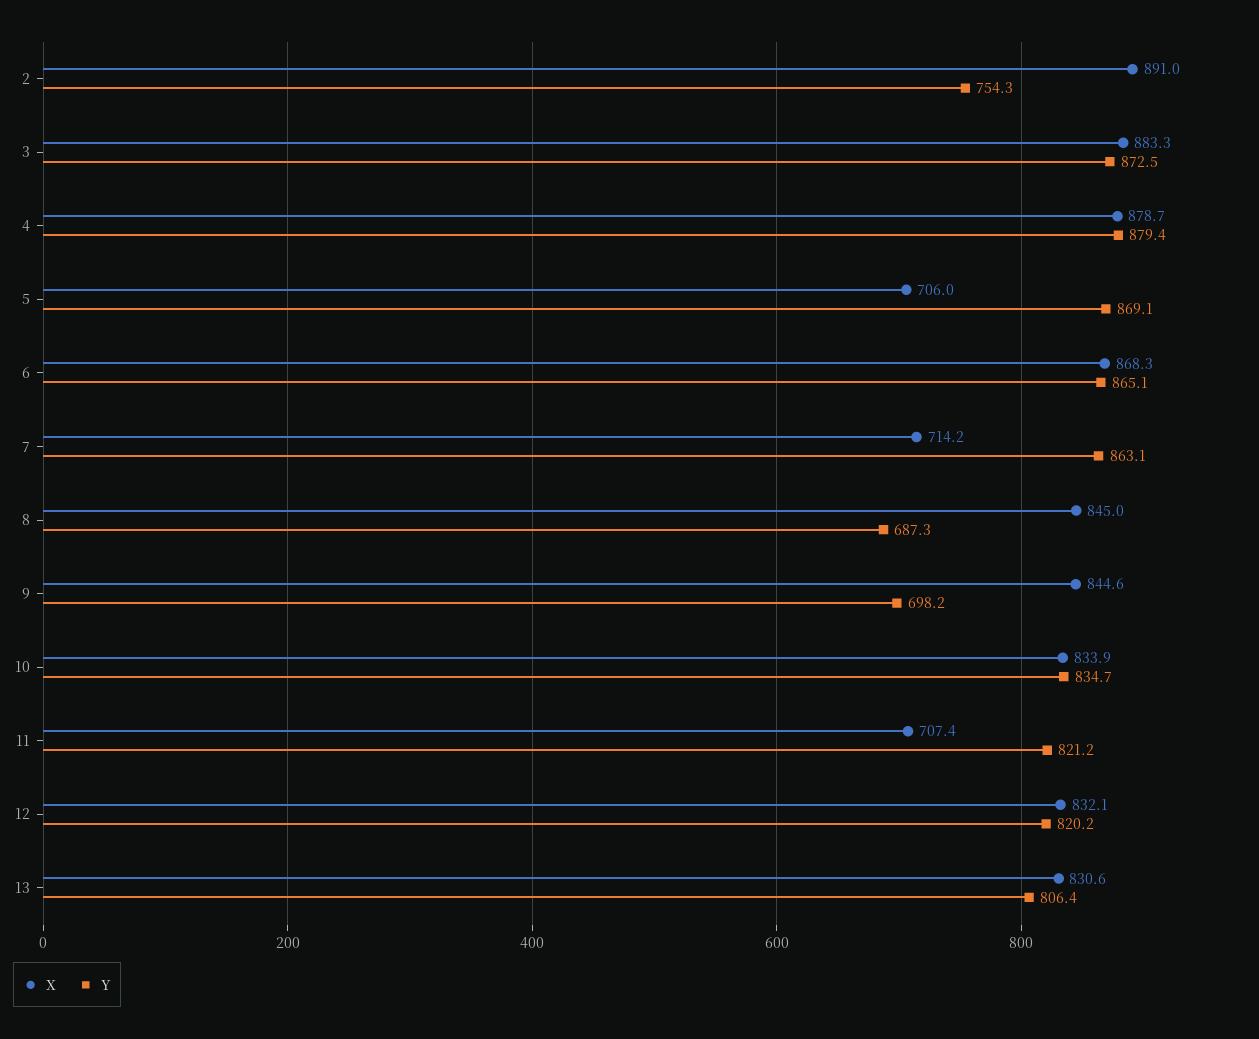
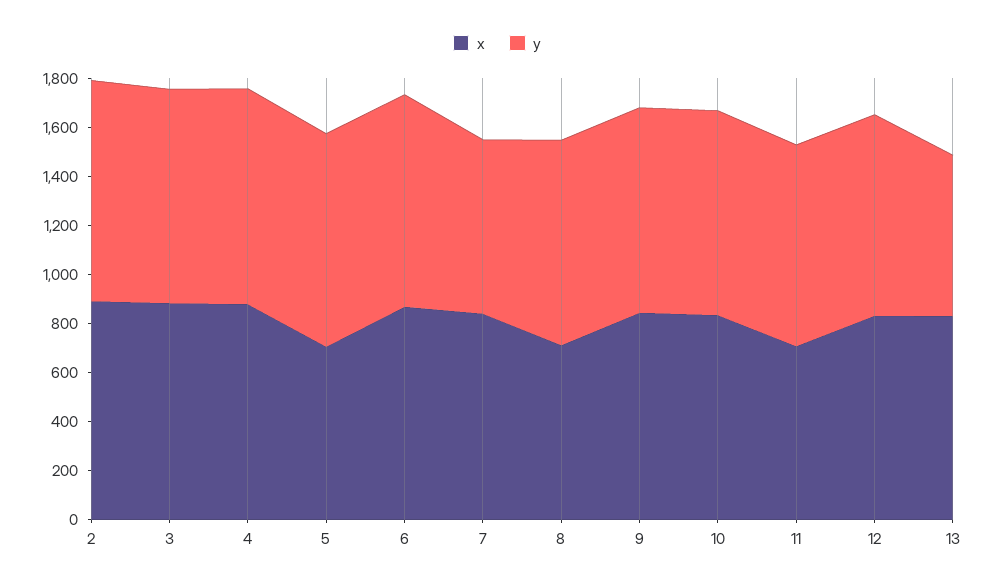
Y, 2: 754.3 -> 900
X, 7: 714.2 -> 850
Y, 7: 863.1 -> 700
X, 8: 845 -> 700
Y, 8: 687.3 -> 850
Y, 9: 698.2 -> 850
Y, 13: 806.4 -> 650

